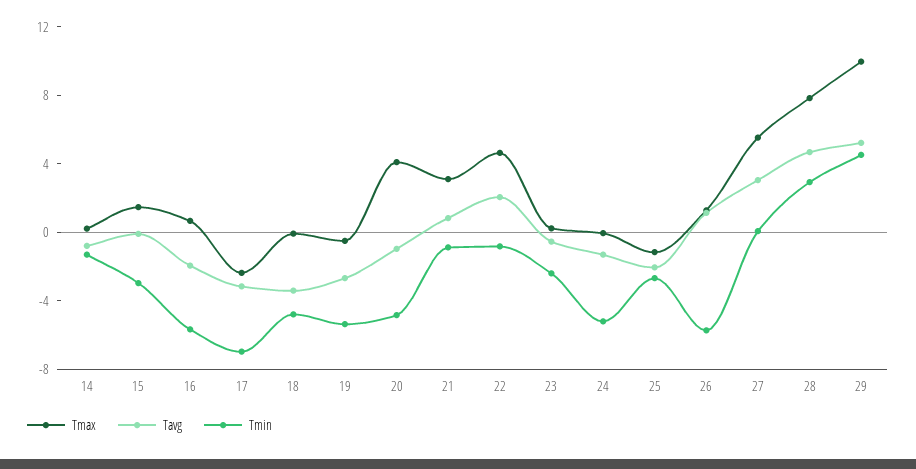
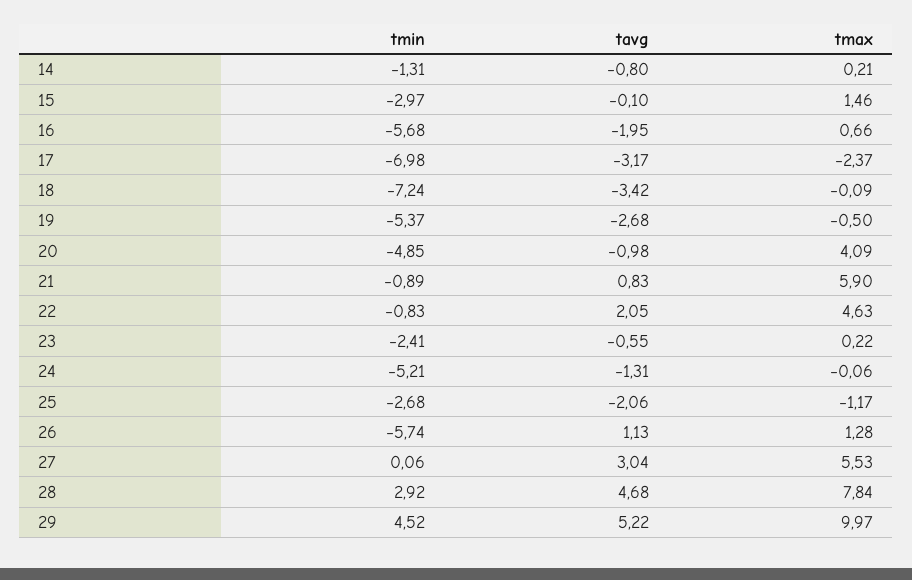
Tmin, 18: -5 -> -7.24
Tmax, 21: 3 -> 5.9

